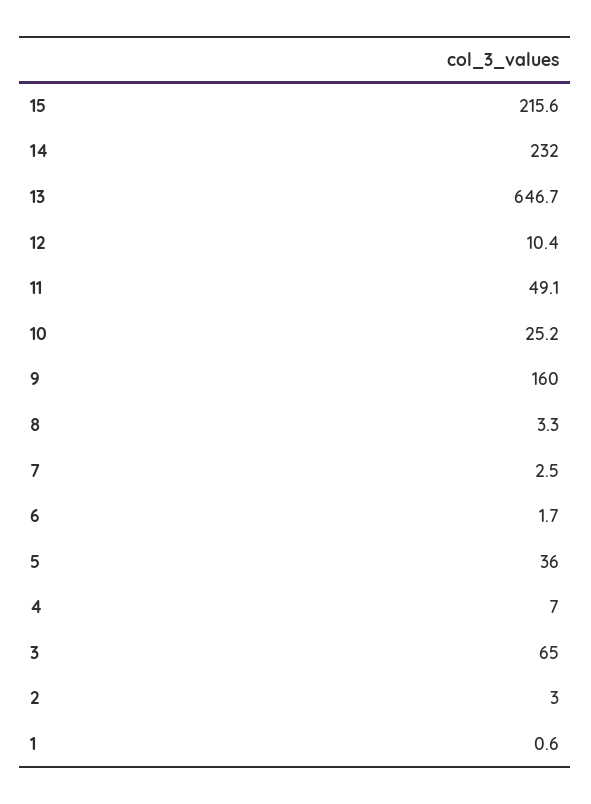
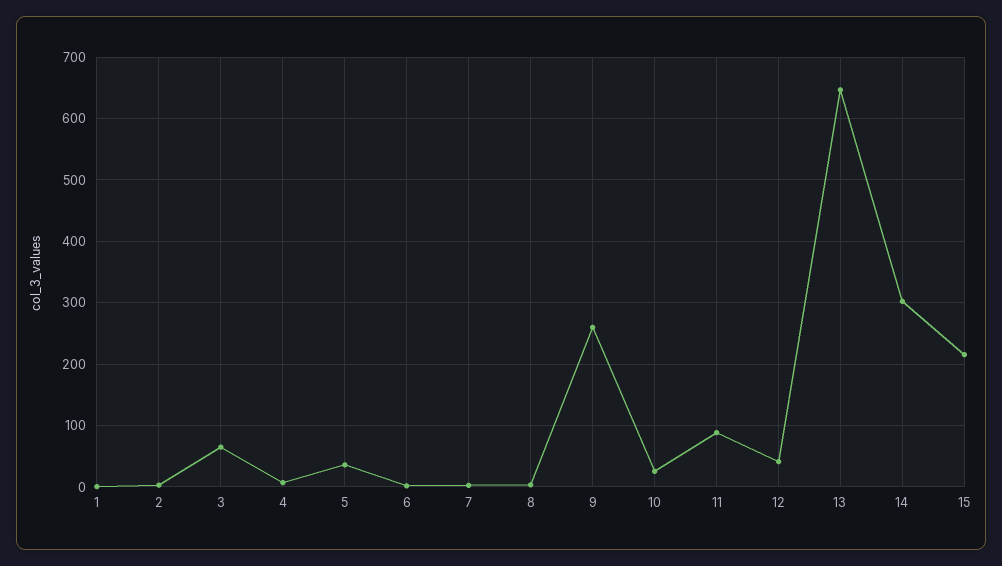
14: 232 -> 300
12: 10.4 -> 40
11: 49.1 -> 90
9: 160 -> 260

